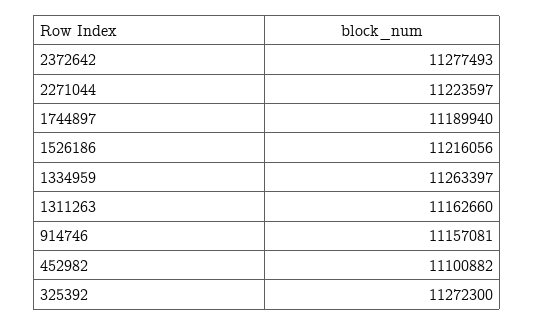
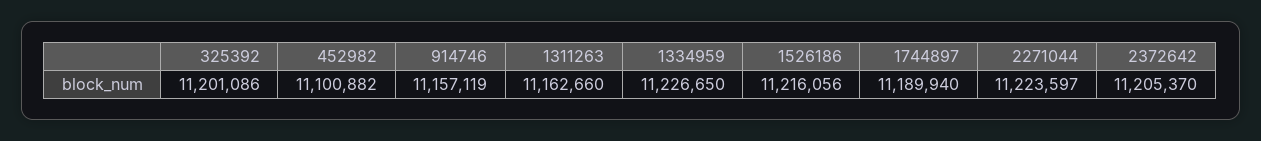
2372642: 11277493 -> 11205370
1334959: 11263397 -> 11226650
914746: 11157081 -> 11157119
325392: 11272300 -> 11201086

